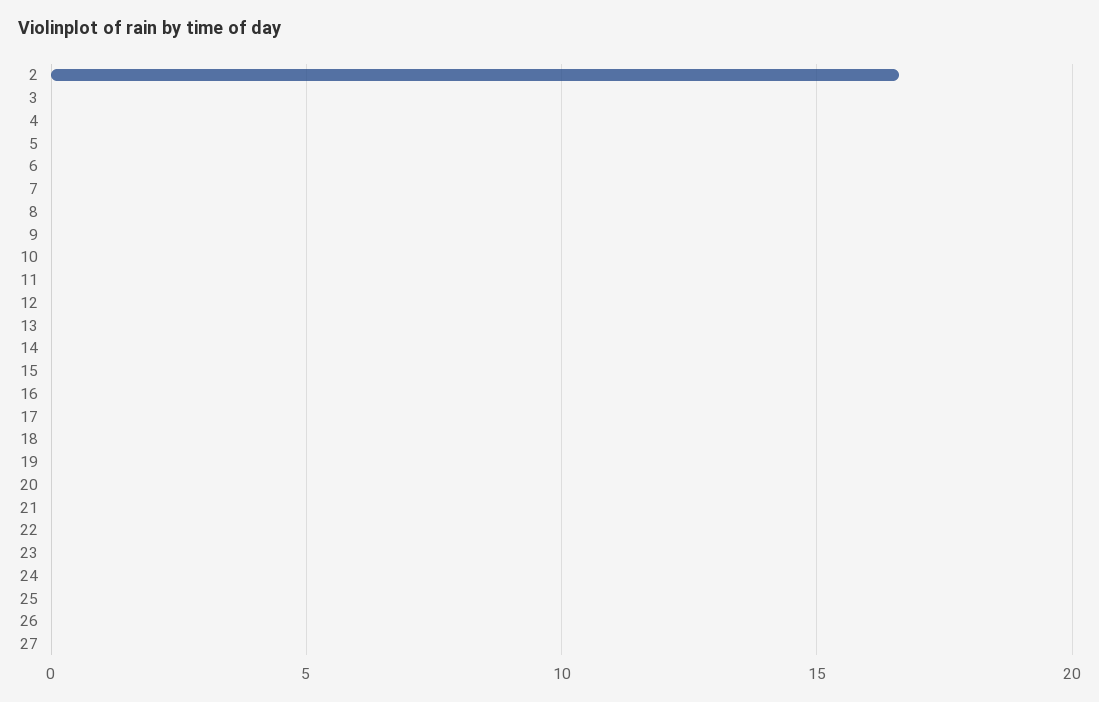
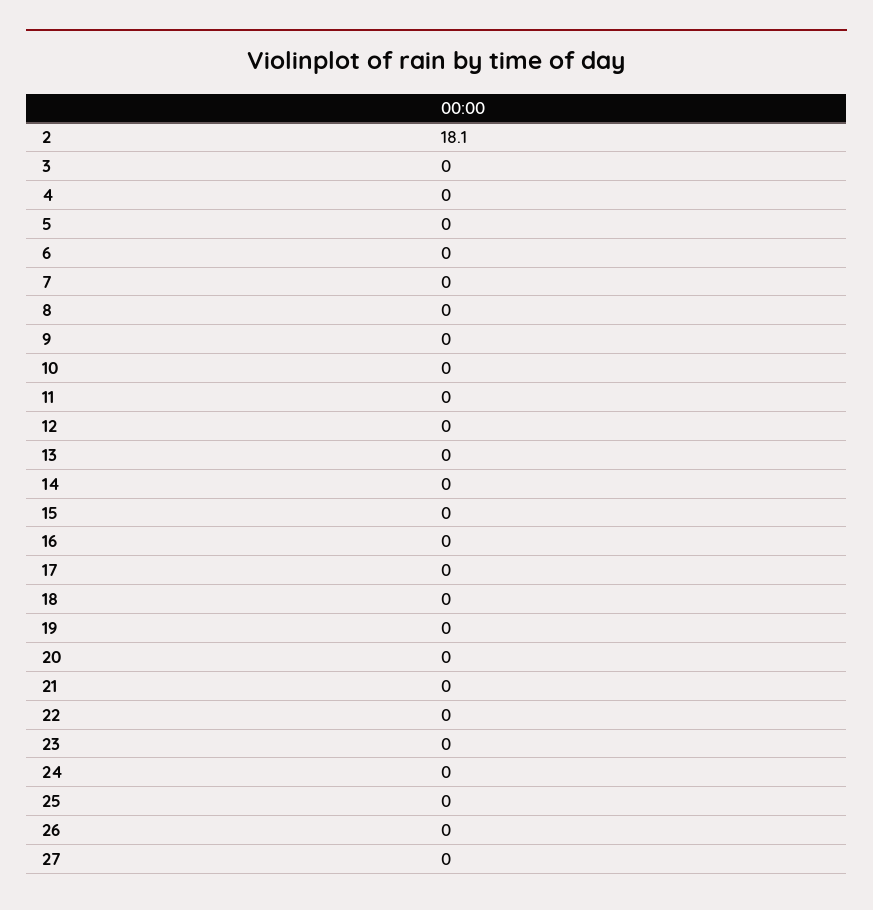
2: 16.5 -> 18.1

